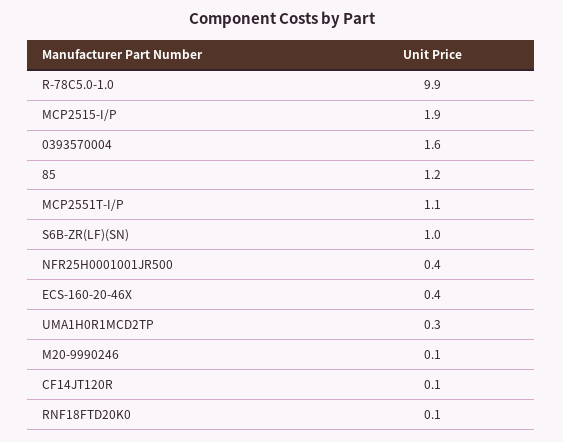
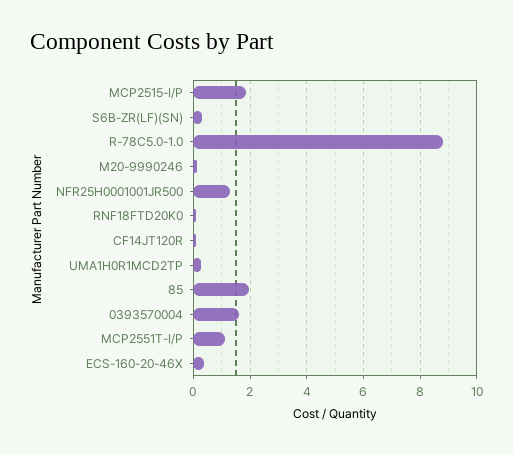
R-78C5.0-1.0: 9.9 -> 8.75
85: 1.2 -> 2
S6B-ZR(LF)(SN): 1 -> 0.25
NFR25H0001001JR500: 0.4 -> 1.25

